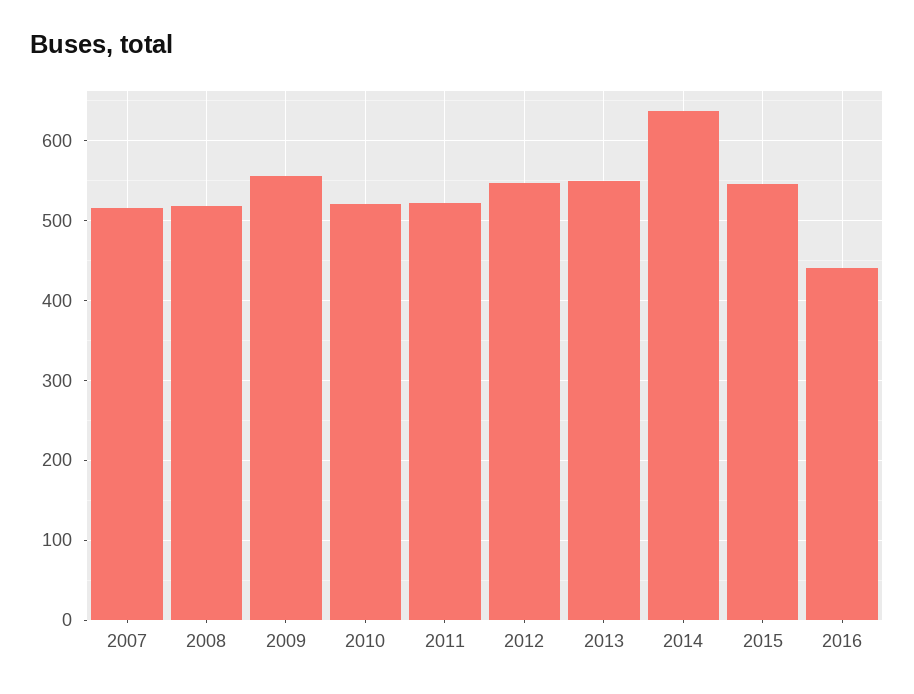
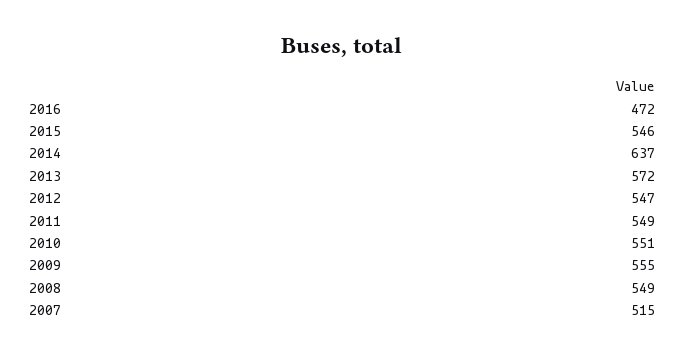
2008: 520 -> 549
2010: 520 -> 551
2011: 520 -> 549
2013: 550 -> 572
2016: 440 -> 472

